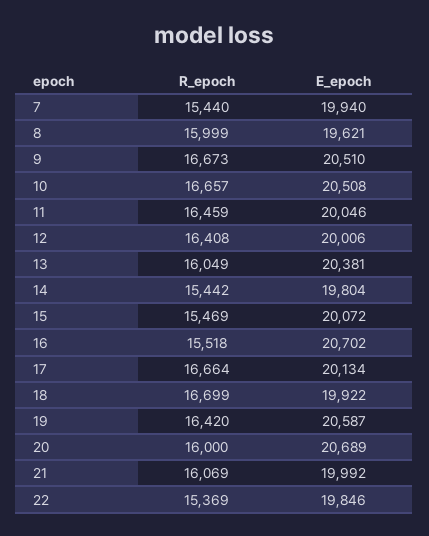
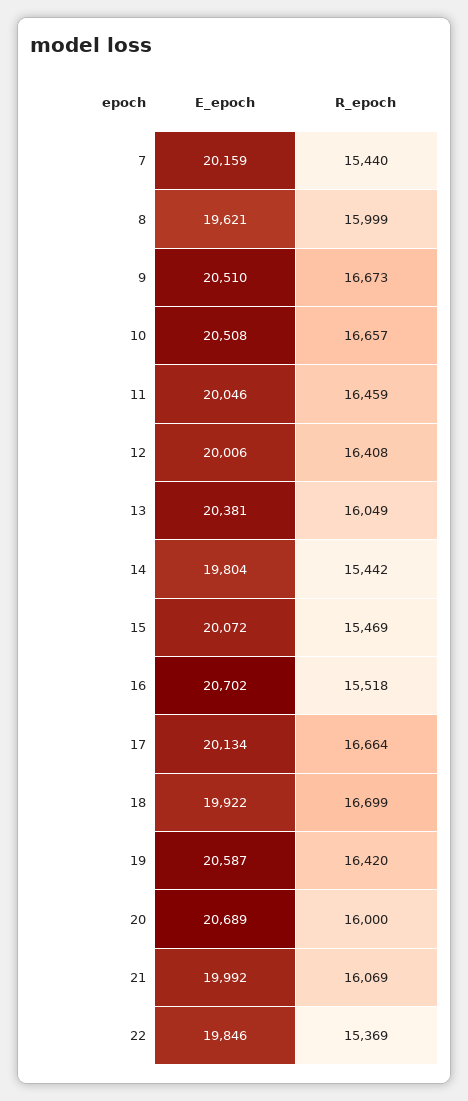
E_epoch, 7: 19940 -> 20159

